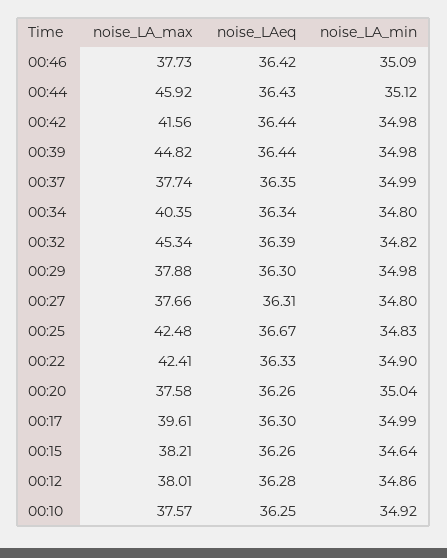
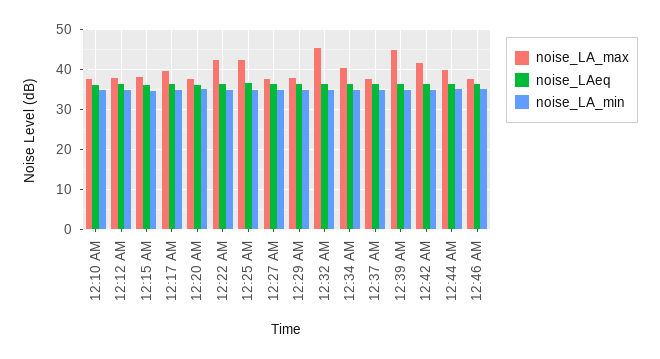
noise_LA_max, 00:44: 45.92 -> 40

